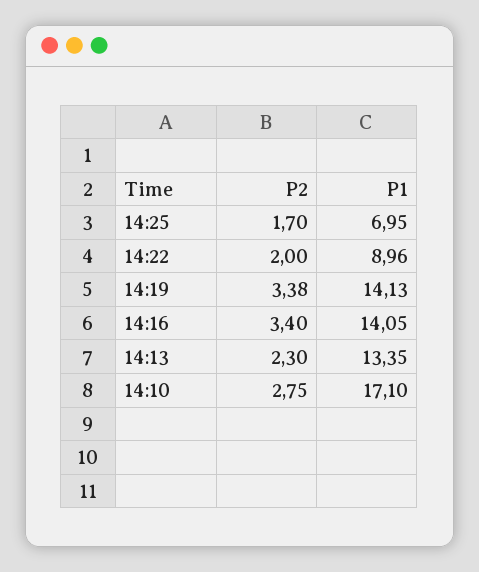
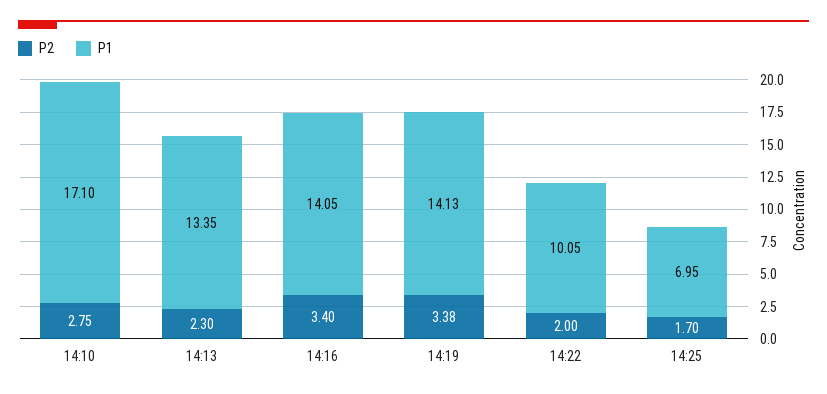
P1, 14:22: 8.96 -> 10.05

